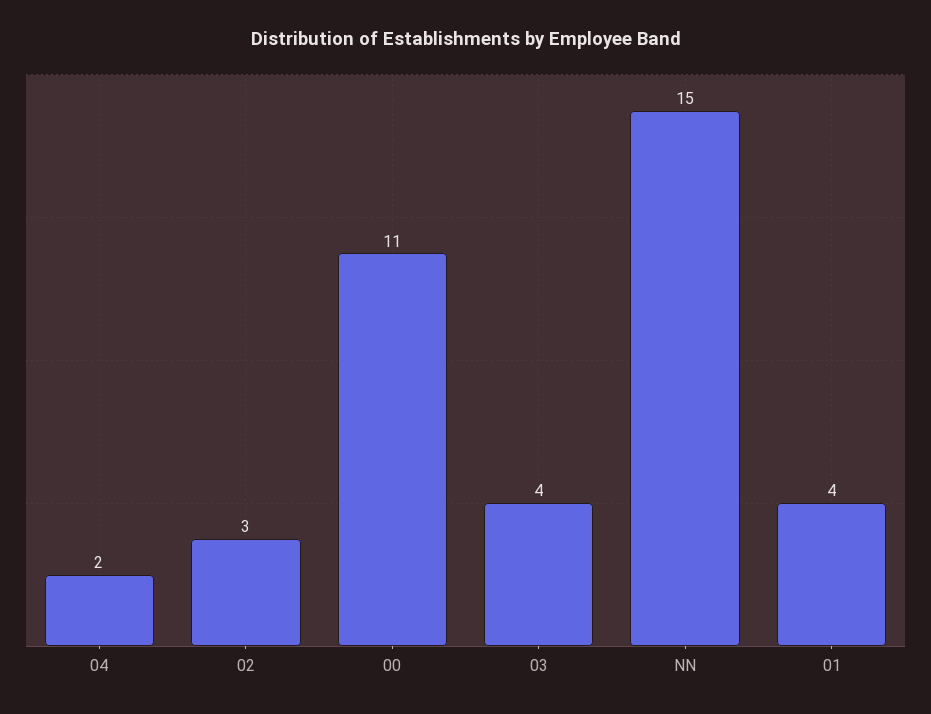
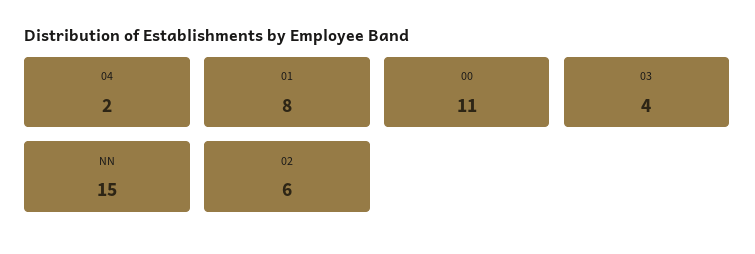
02: 3 -> 6
01: 4 -> 8

